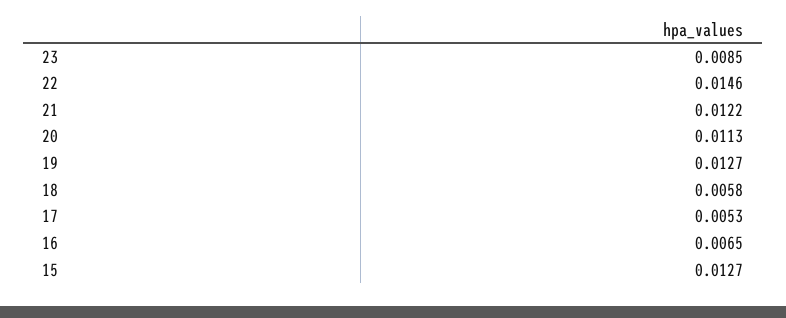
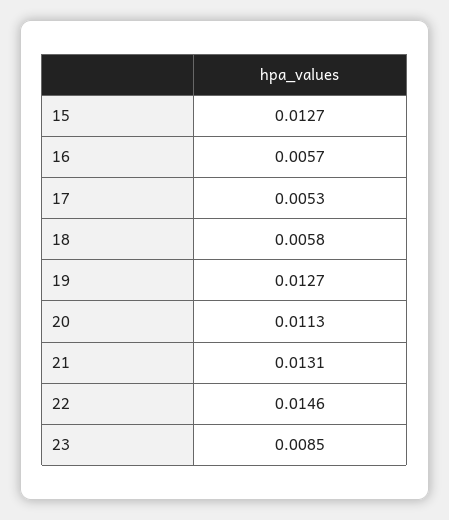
21: 0.0122 -> 0.0131
16: 0.0065 -> 0.0057

